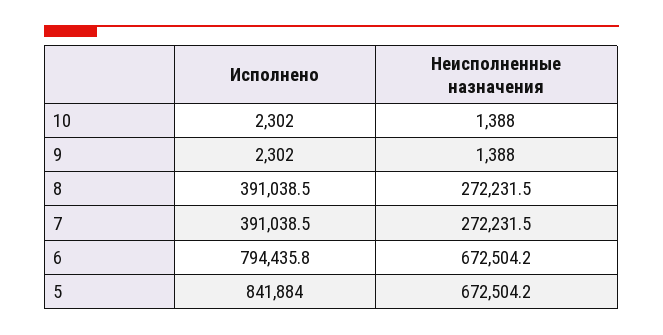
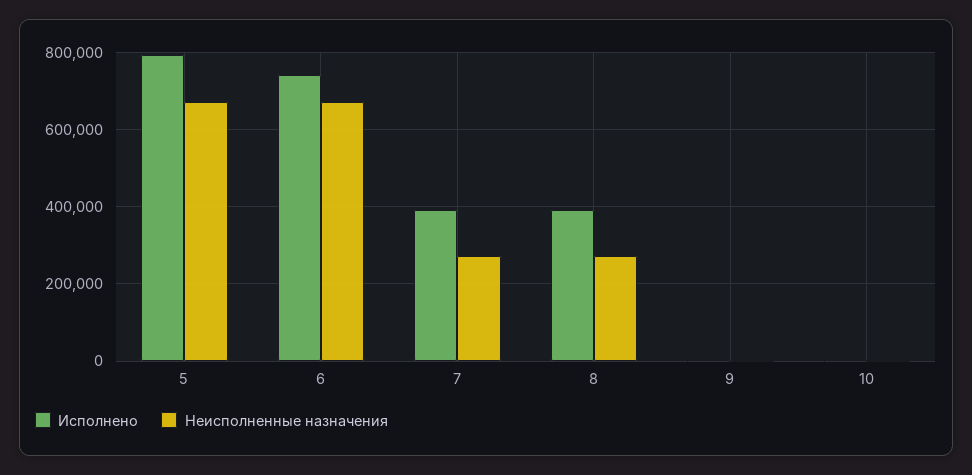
Исполнено, 6: 794435.8 -> 740000
Исполнено, 5: 841884 -> 800000

